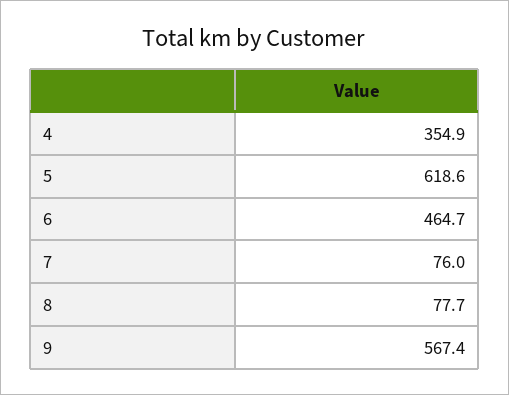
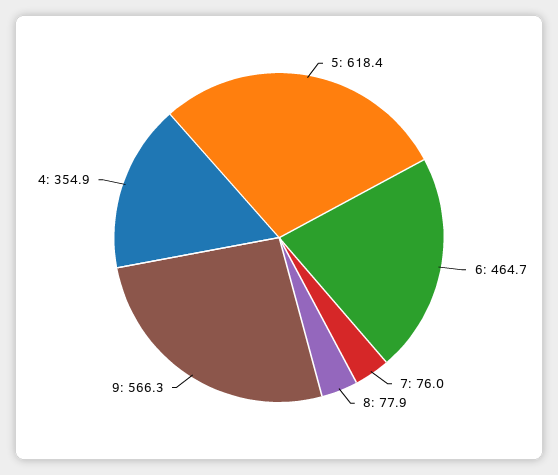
5: 618.6 -> 618.4
8: 77.7 -> 77.9
9: 567.4 -> 566.3

